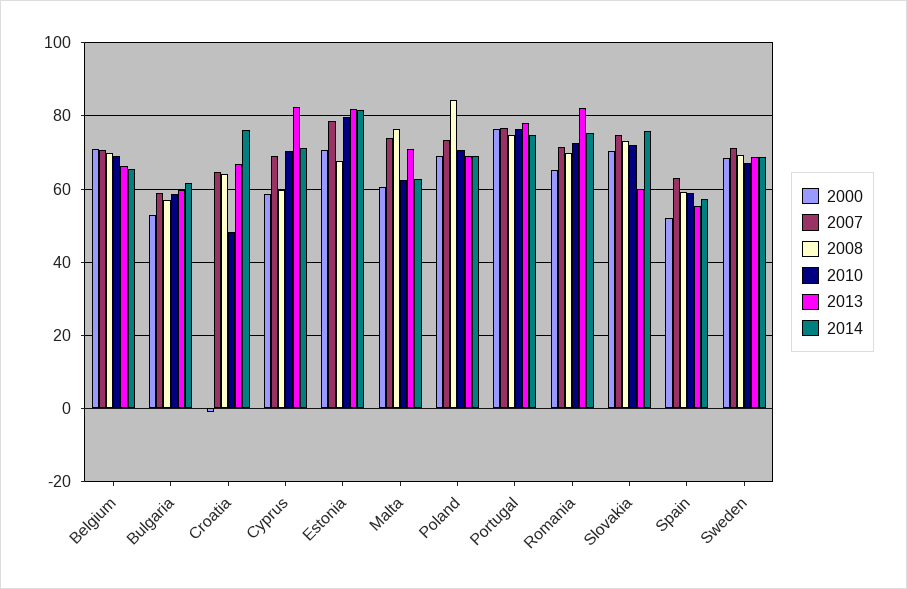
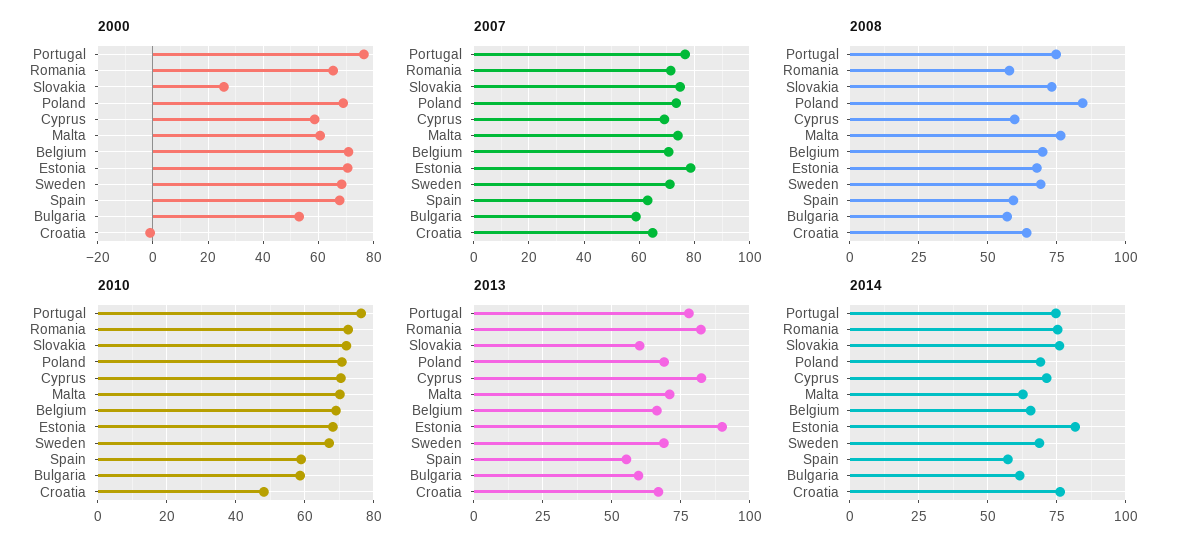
2010, Estonia: 80 -> 68
2013, Estonia: 82 -> 90
2010, Malta: 62 -> 70
2008, Romania: 70 -> 57.5
2000, Slovakia: 70 -> 25
2000, Spain: 52 -> 67.5

